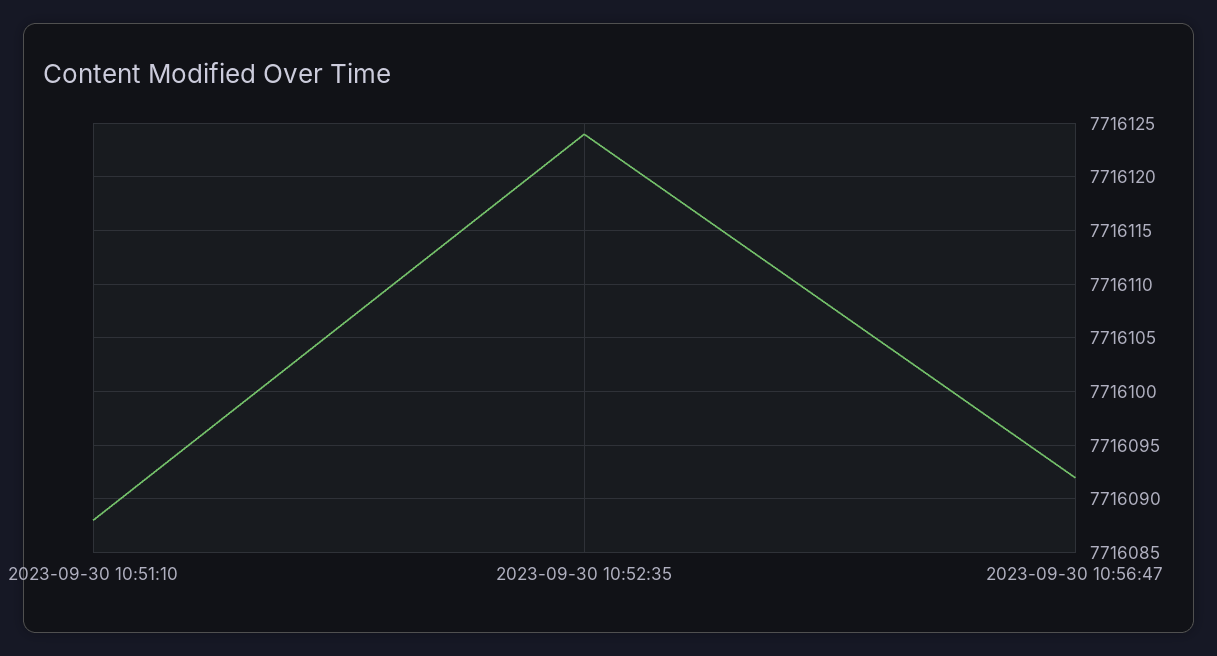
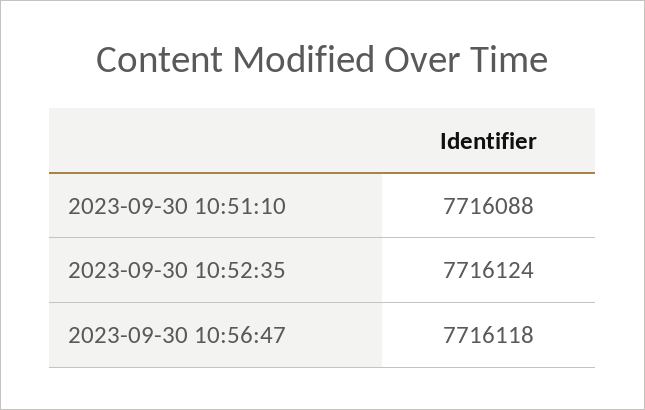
2023-09-30 10:56:47: 7716092 -> 7716118

